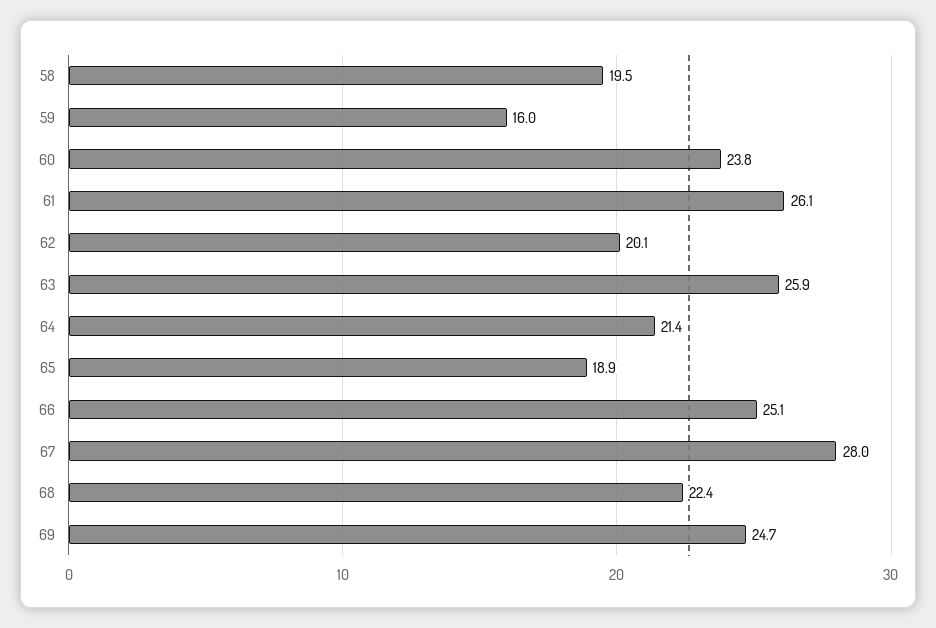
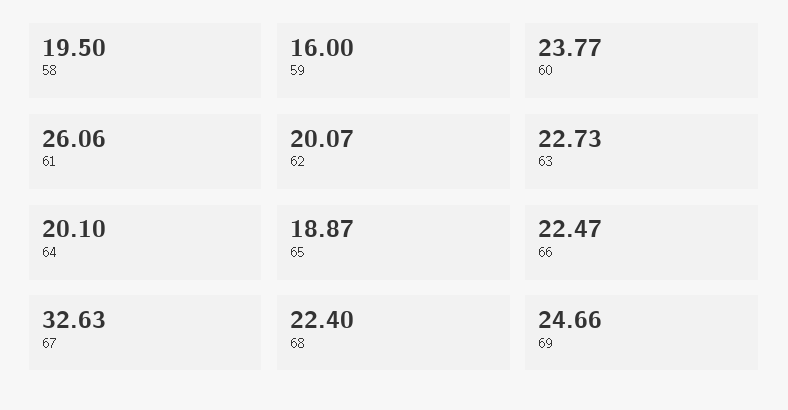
63: 25.9 -> 22.73
64: 21.4 -> 20.1
66: 25.1 -> 22.47
67: 28 -> 32.63

